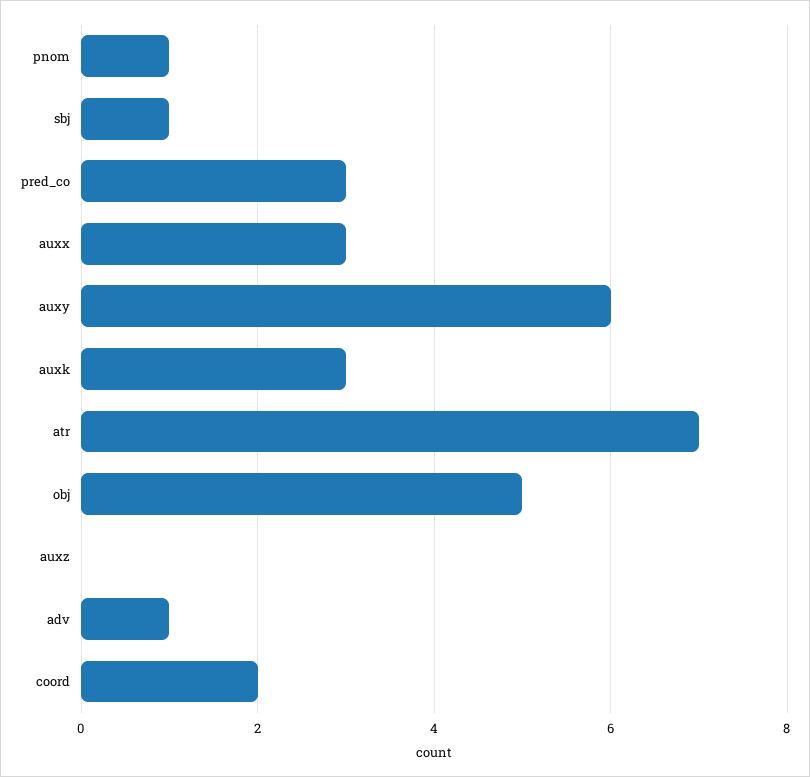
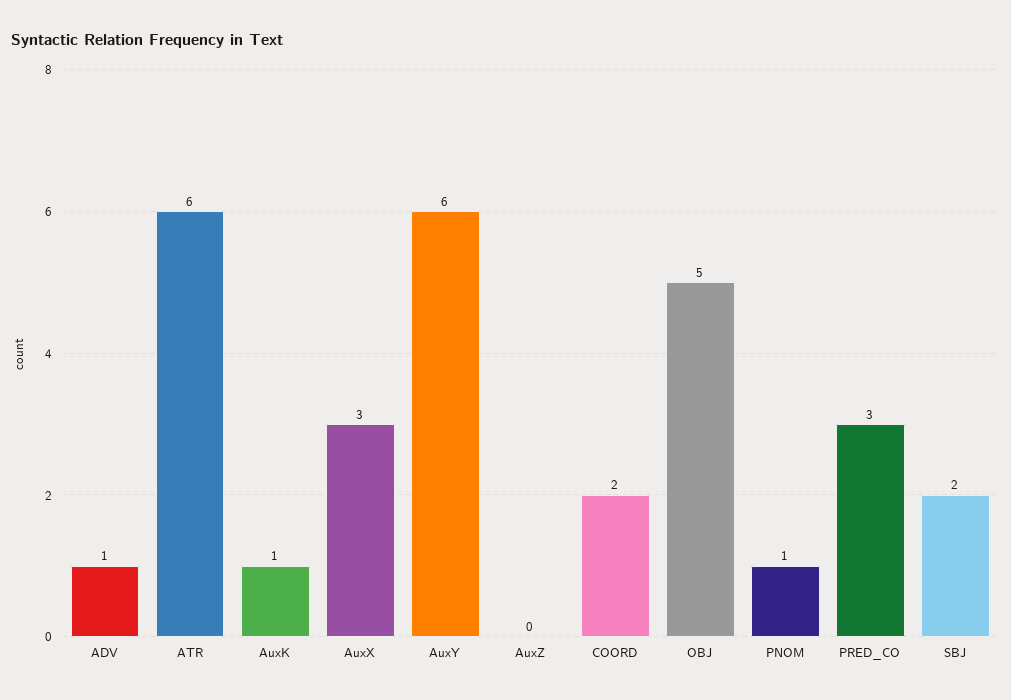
sbj: 1 -> 2
auxk: 3 -> 1
atr: 7 -> 6

